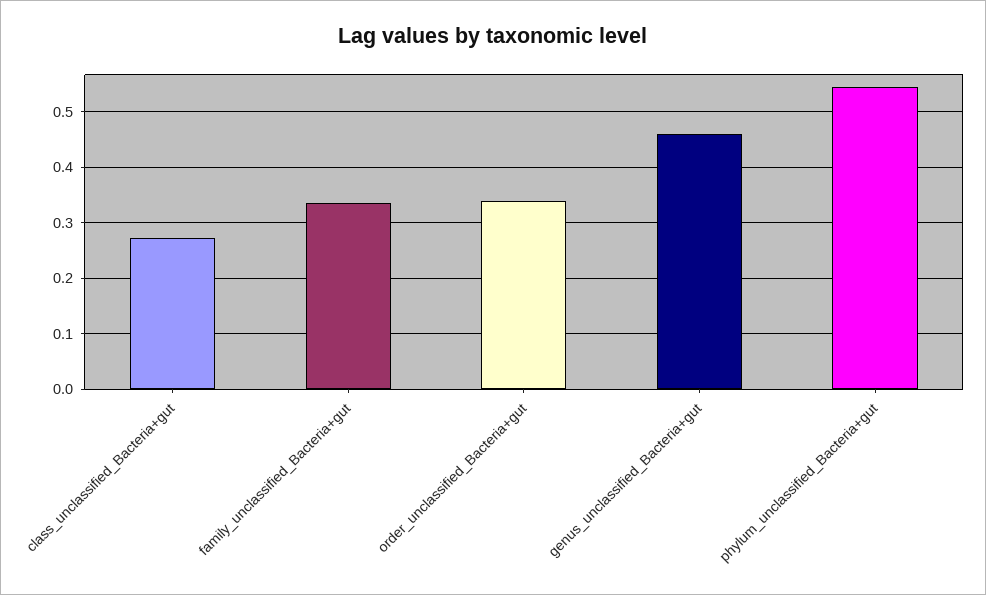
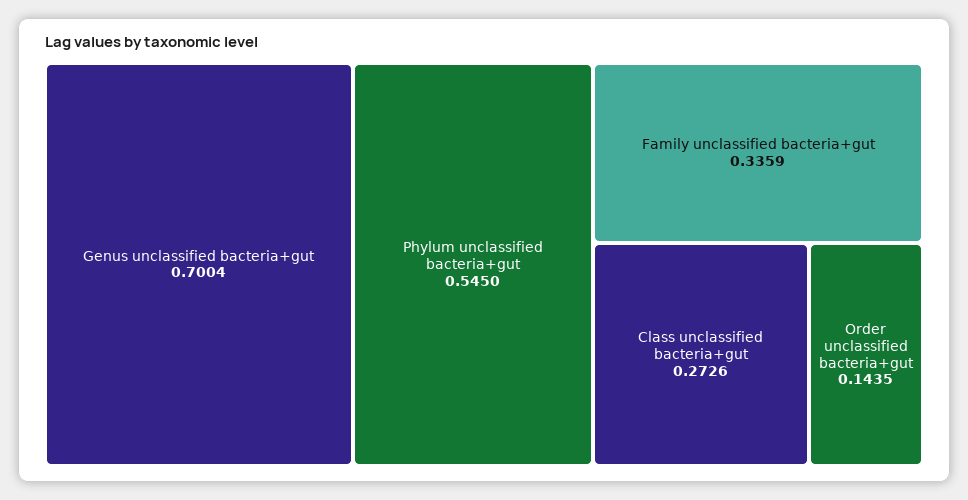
order_unclassified_Bacteria+gut: 0.34 -> 0.1435
genus_unclassified_Bacteria+gut: 0.46 -> 0.7004

